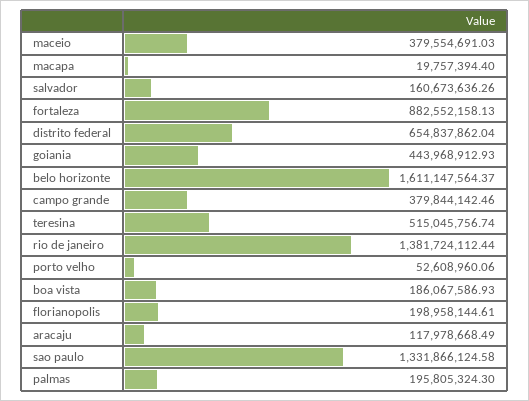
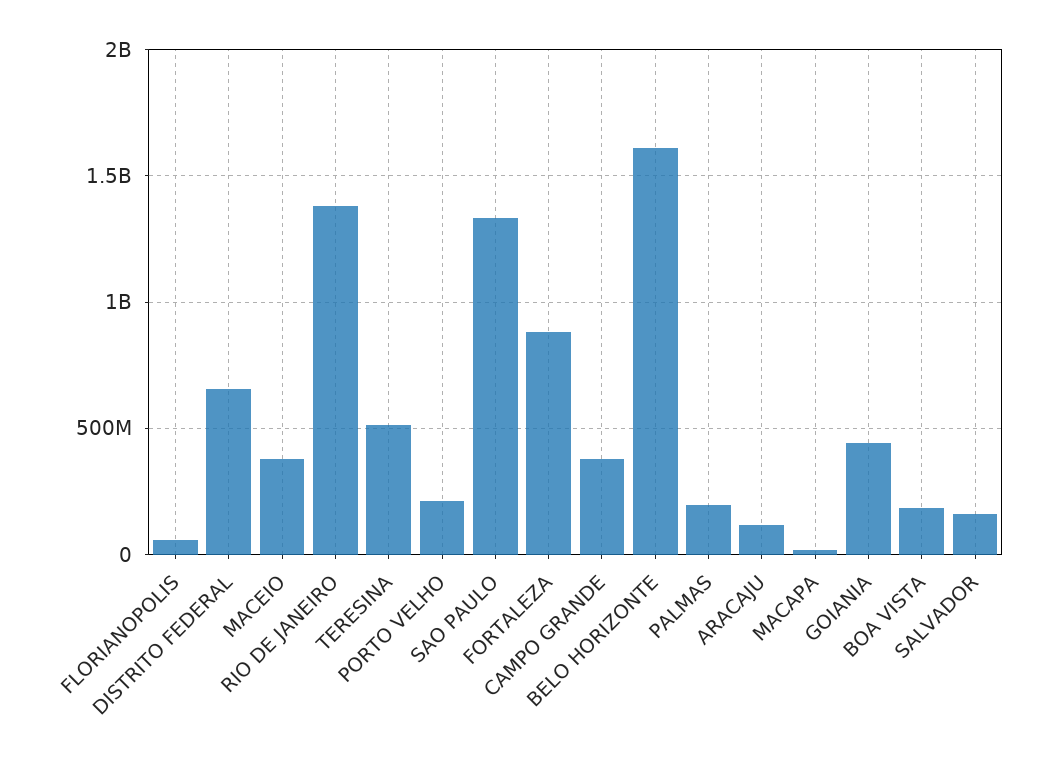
porto velho: 52608960.06 -> 200000000
florianopolis: 198958144.61 -> 50000000

